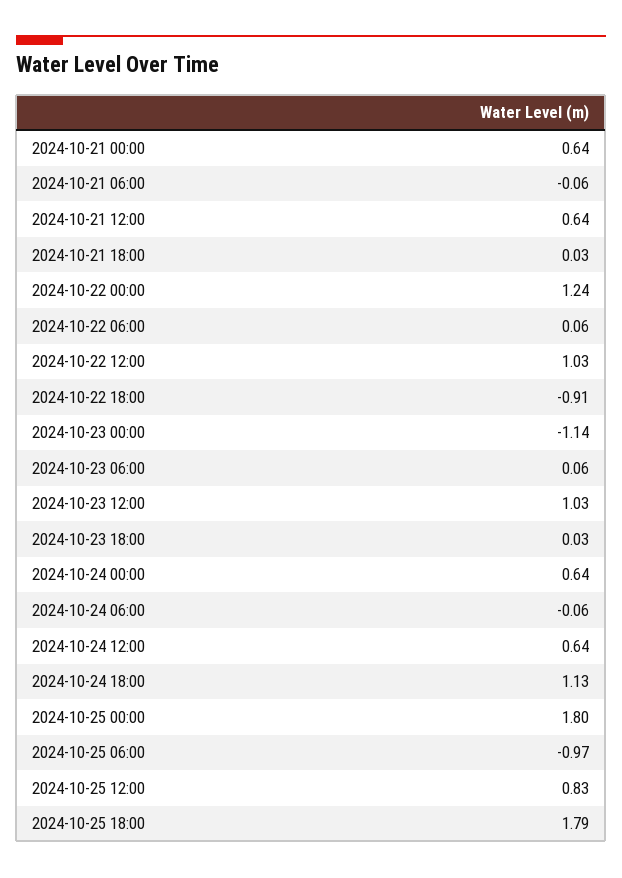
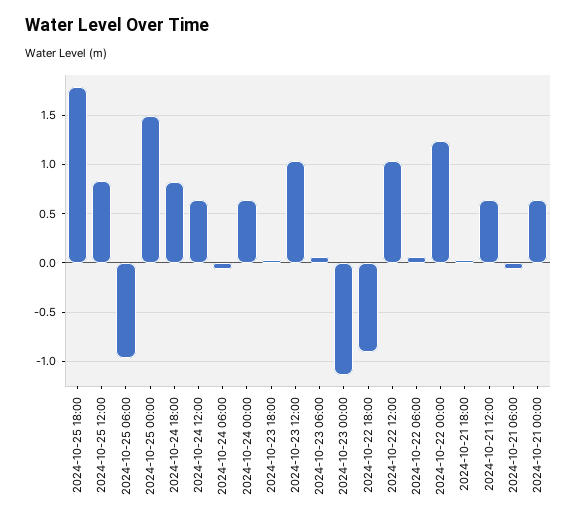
2024-10-24 18:00: 1.13 -> 0.8
2024-10-25 00:00: 1.8 -> 1.5

